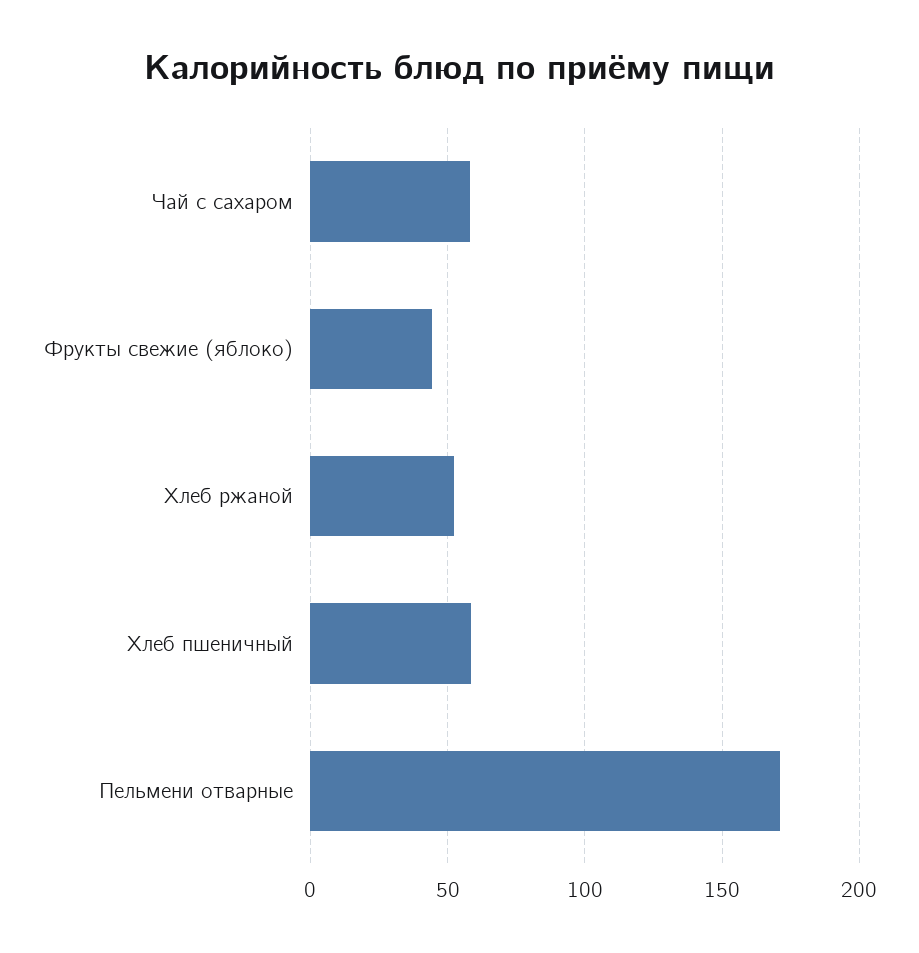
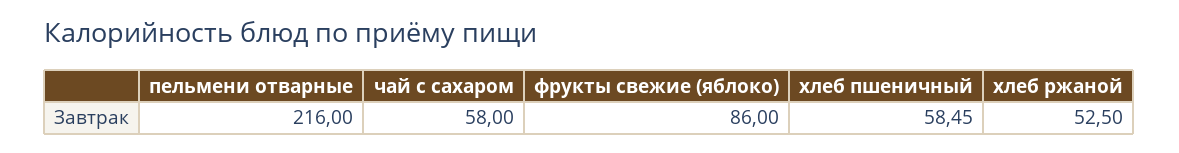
Фрукты свежие (яблоко): 45 -> 86
Пельмени отварные: 170 -> 216

